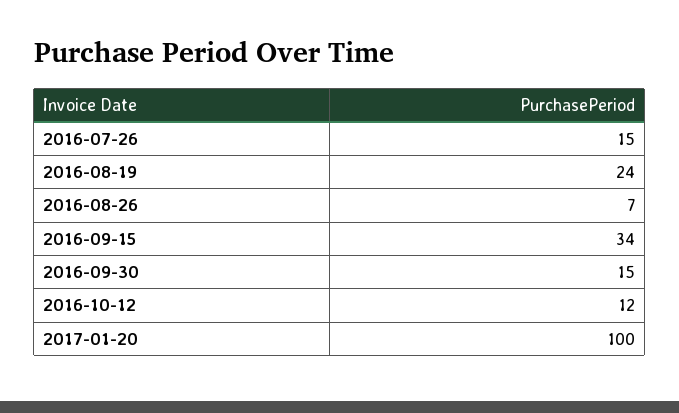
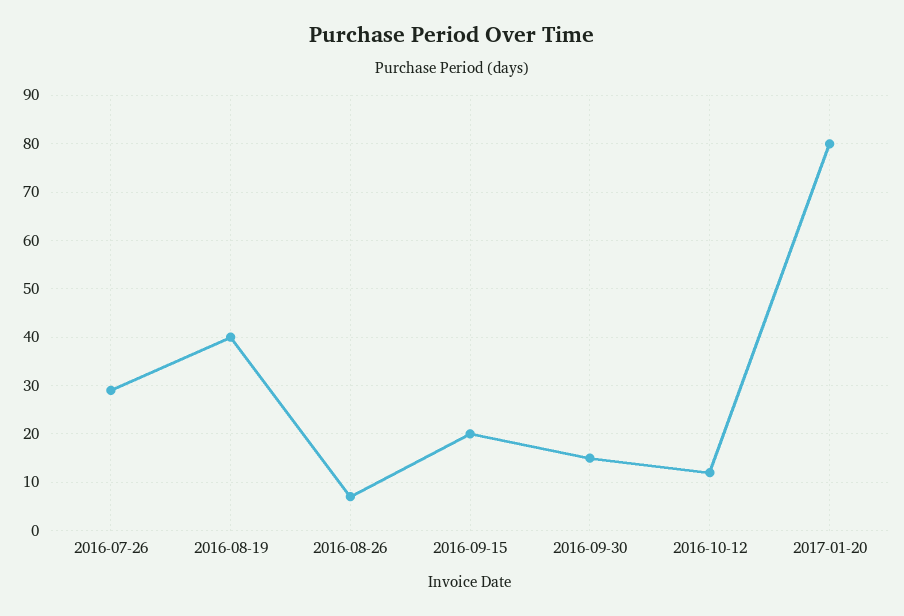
2016-07-26: 15 -> 30
2016-08-19: 24 -> 40
2016-09-15: 34 -> 20
2017-01-20: 100 -> 80

